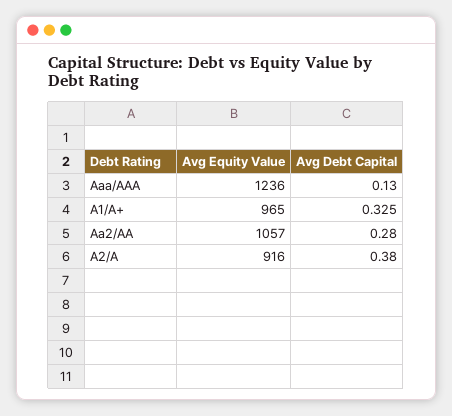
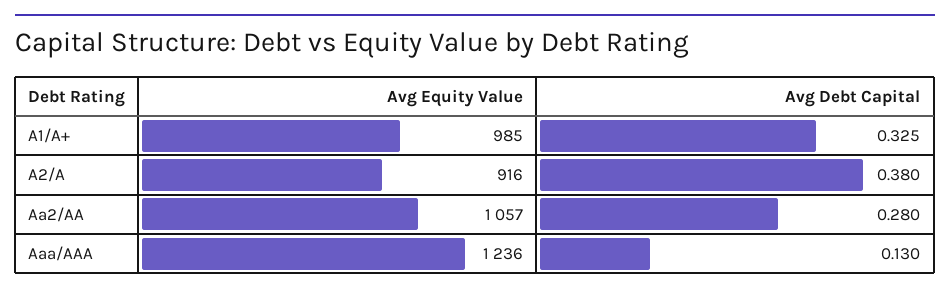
Avg Equity Value, A1/A+: 965 -> 985

